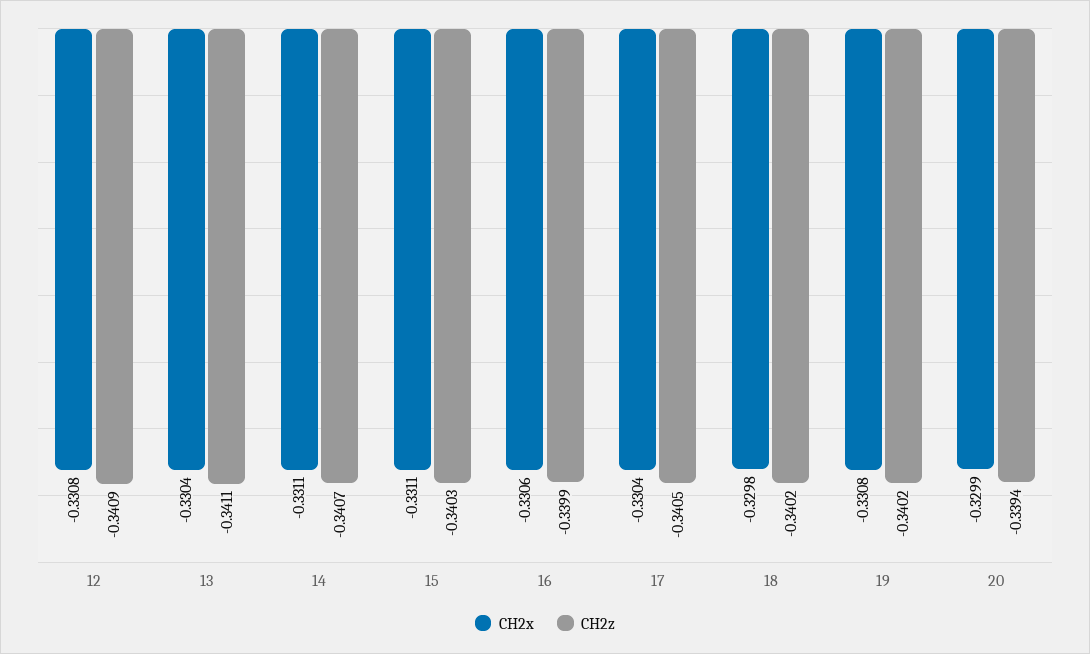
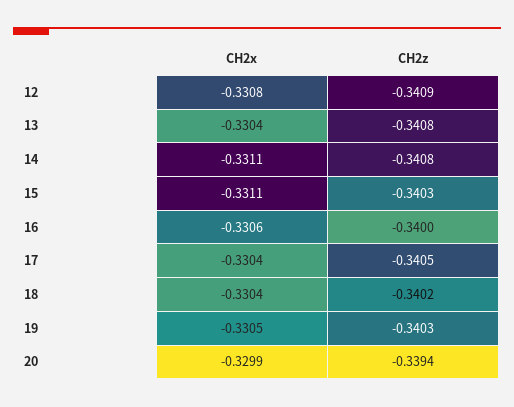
CH2z, 13: -0.3411 -> -0.3408
CH2z, 14: -0.3407 -> -0.3408
CH2z, 16: -0.3399 -> -0.34
CH2x, 18: -0.3298 -> -0.3304
CH2x, 19: -0.3308 -> -0.3305
CH2z, 19: -0.3402 -> -0.3403

